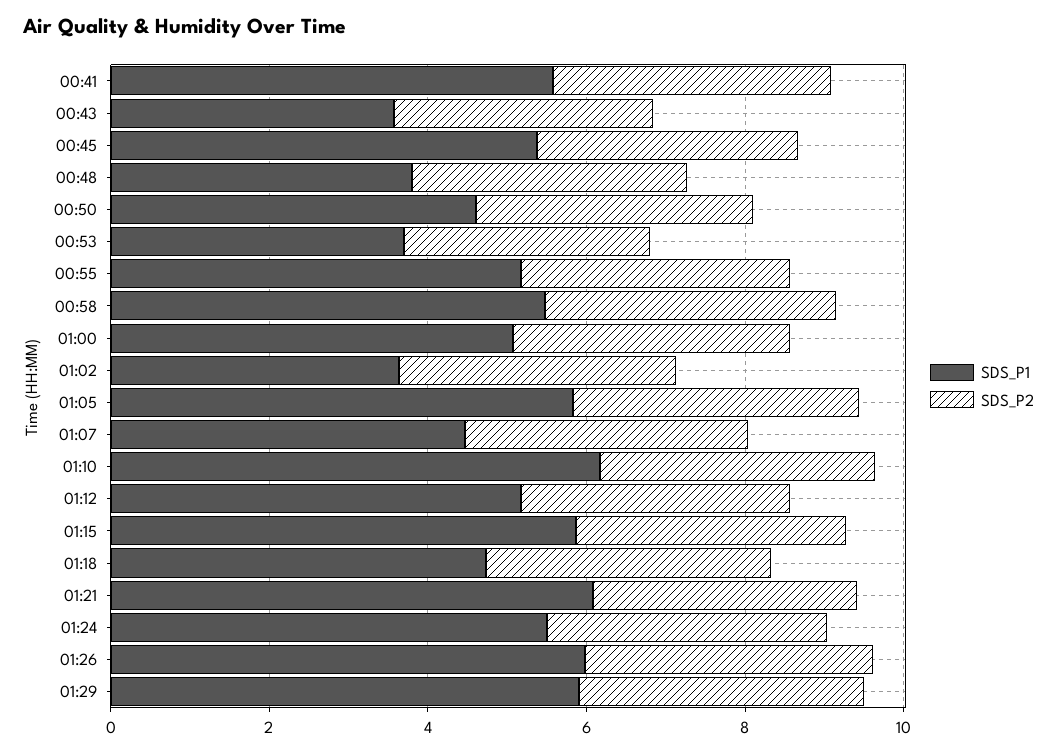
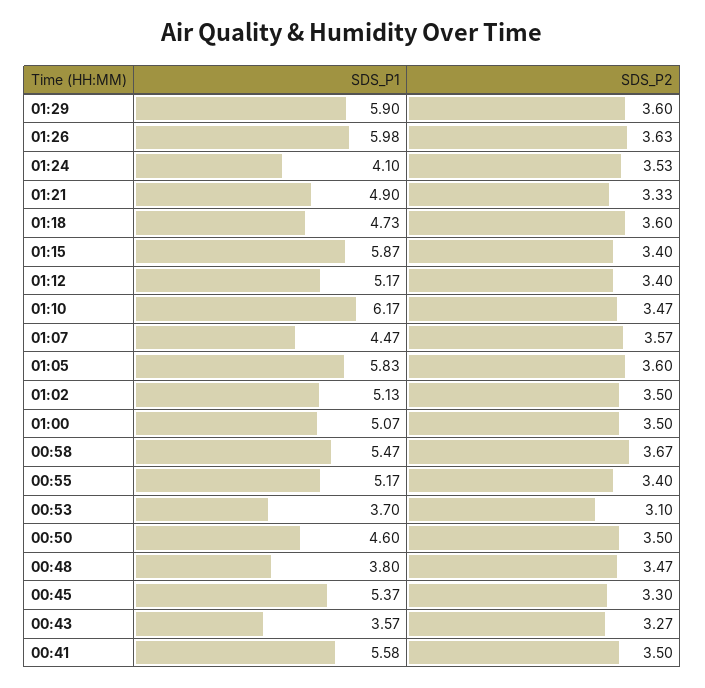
SDS_P1, 01:02: 3.5 -> 5.13
SDS_P1, 01:21: 6 -> 4.9
SDS_P1, 01:24: 5.5 -> 4.1

